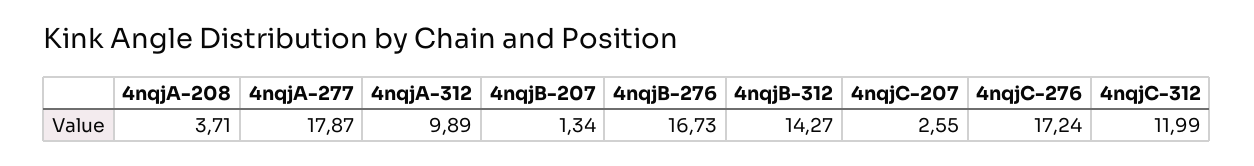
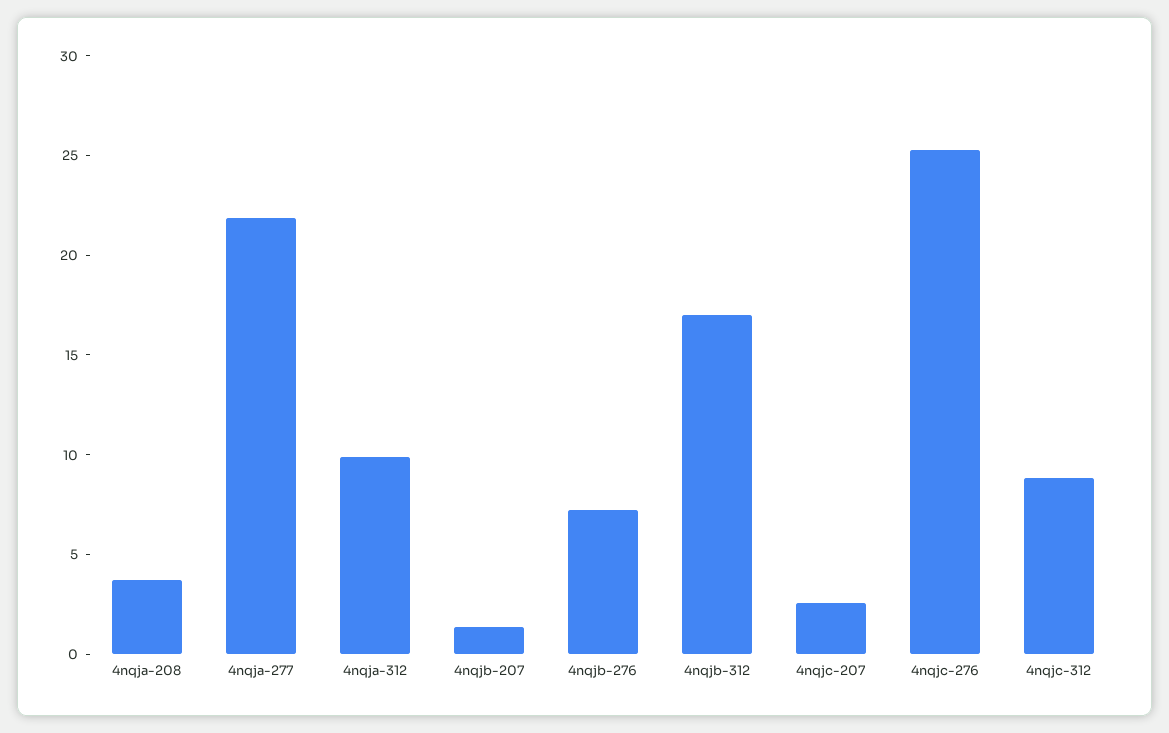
4nqjA-277: 17.87 -> 22
4nqjB-276: 16.73 -> 7
4nqjB-312: 14.27 -> 17
4nqjC-276: 17.24 -> 25
4nqjC-312: 11.99 -> 9

